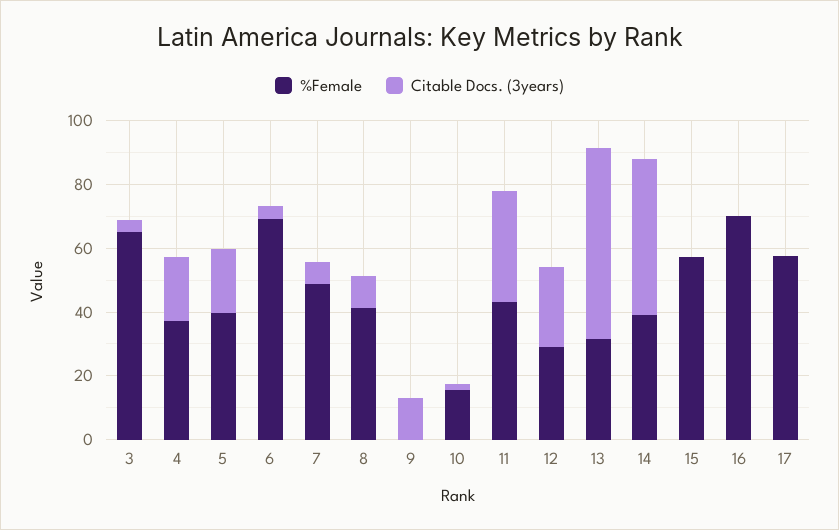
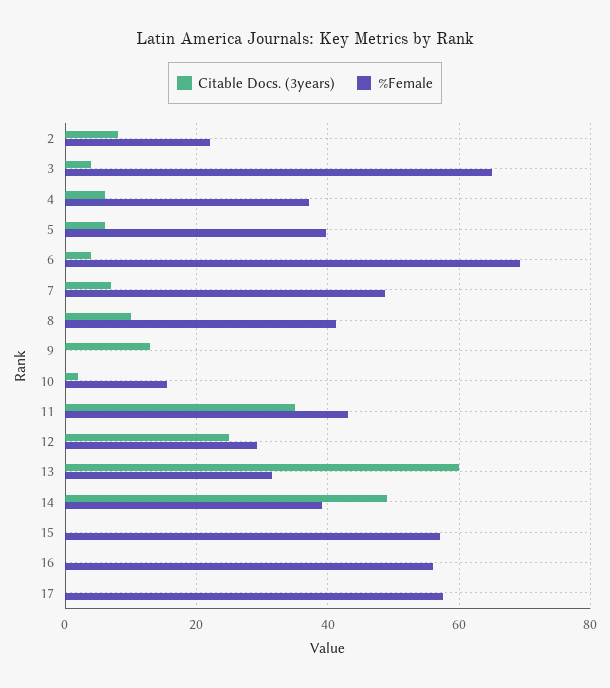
Citable Docs. (3years), 4: 20 -> 6
Citable Docs. (3years), 5: 20 -> 6
%Female, 16: 70 -> 56
Citable Docs. (3years), 2: none -> 8
%Female, 2: none -> 22

